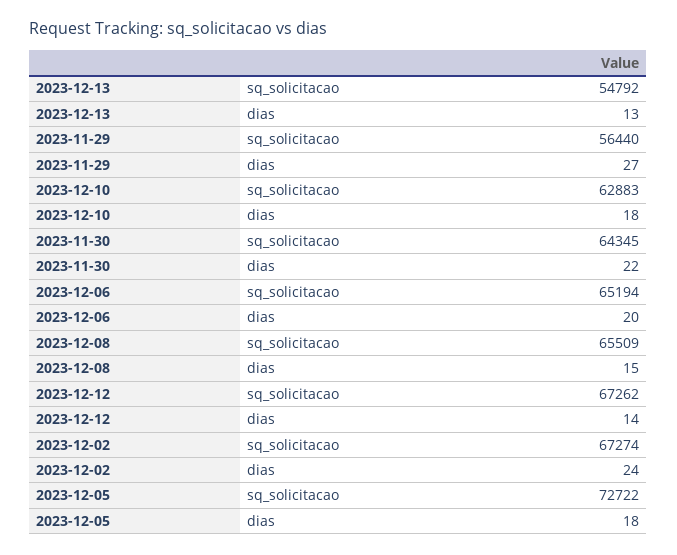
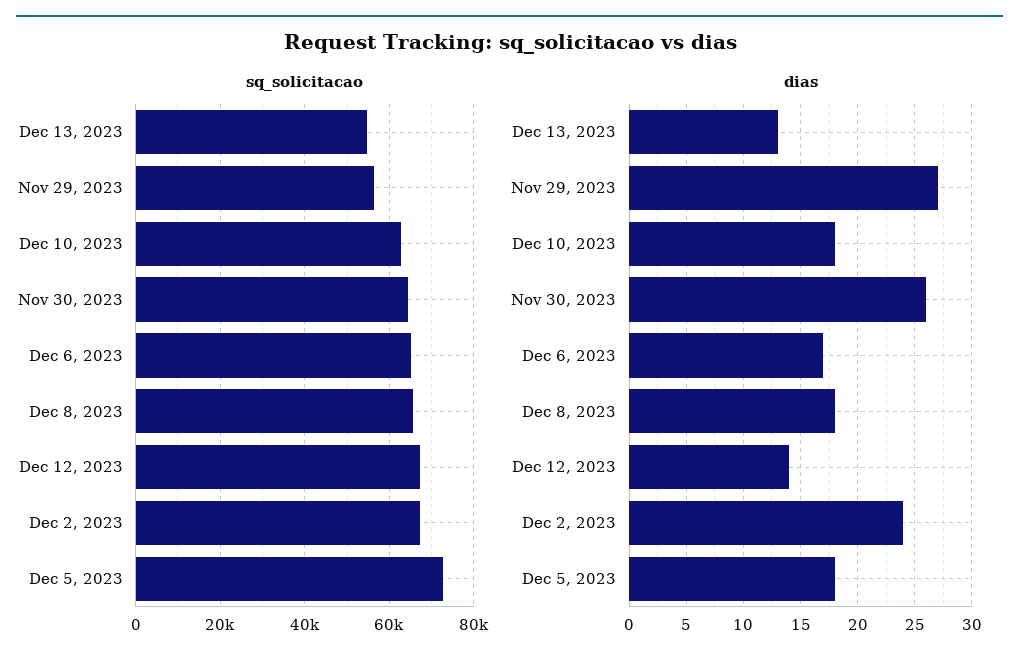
dias, 2023-11-30: 22 -> 26
dias, 2023-12-06: 20 -> 17
dias, 2023-12-08: 15 -> 18

